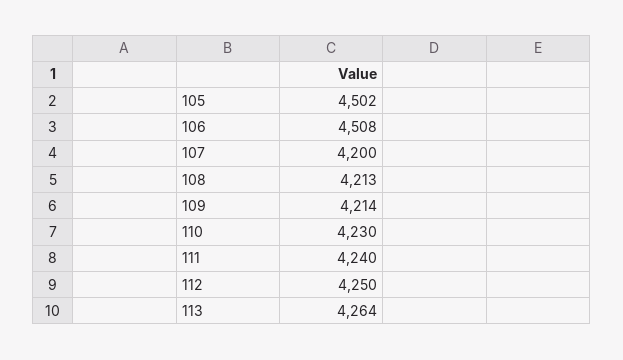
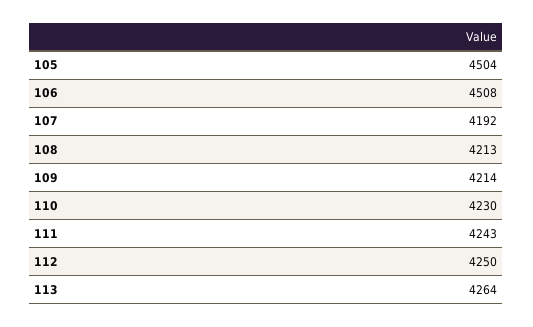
105: 4502 -> 4504
107: 4200 -> 4192
111: 4240 -> 4243

